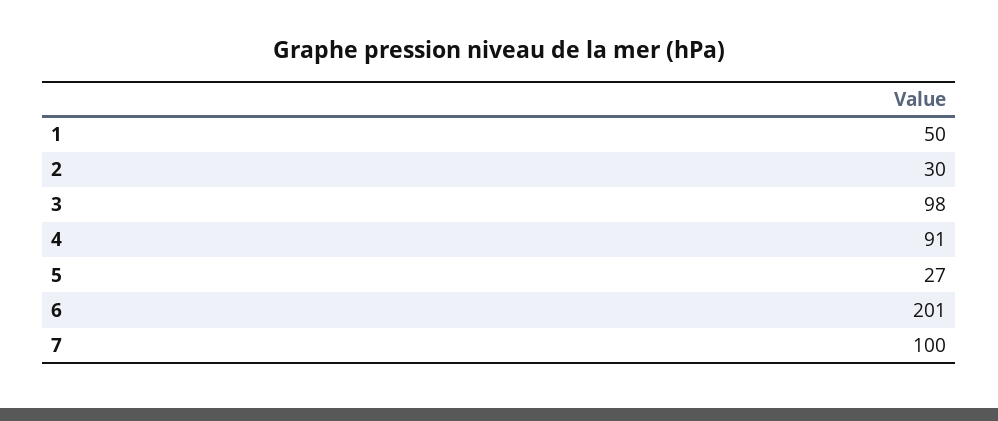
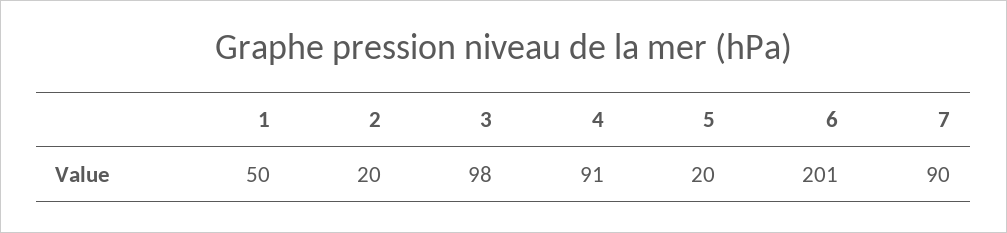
2: 30 -> 20
5: 27 -> 20
7: 100 -> 90

